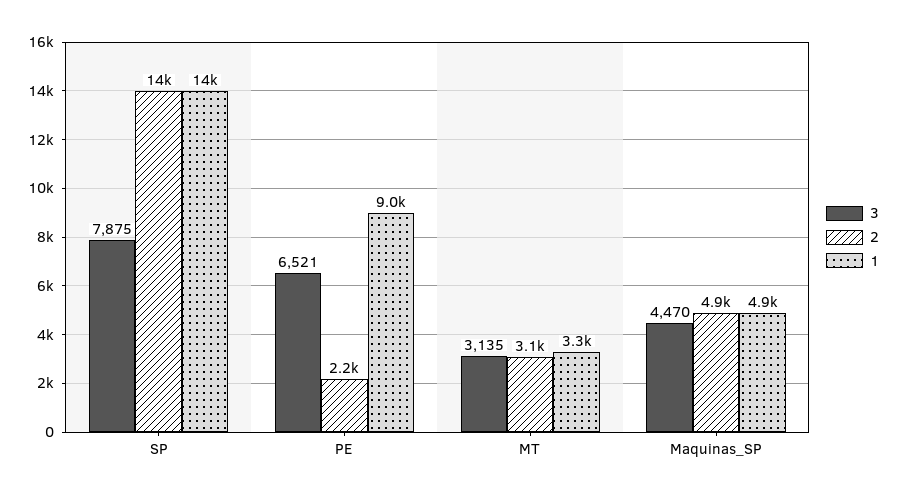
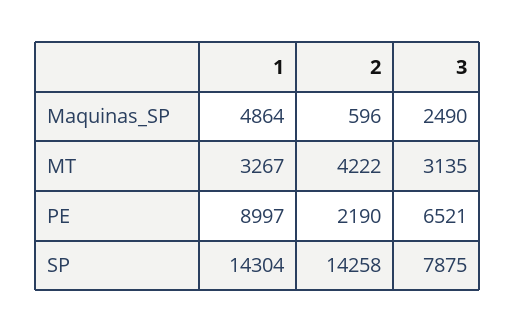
2, MT: 3100 -> 4222
3, Maquinas_SP: 4470 -> 2490
2, Maquinas_SP: 4900 -> 596

